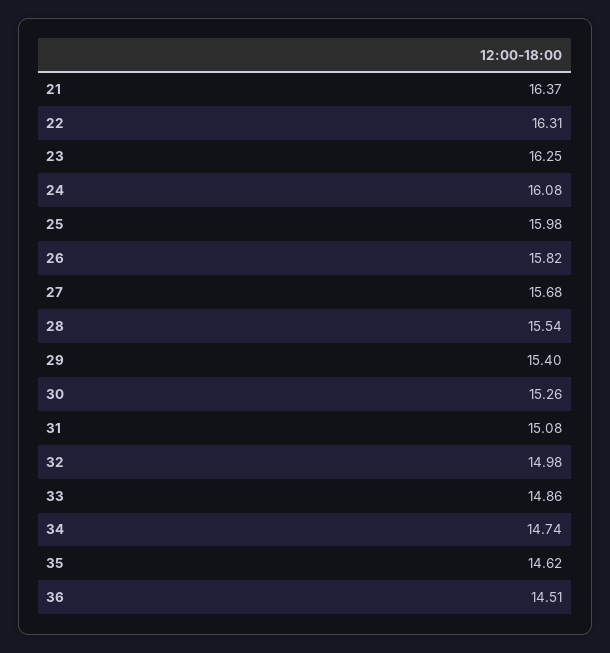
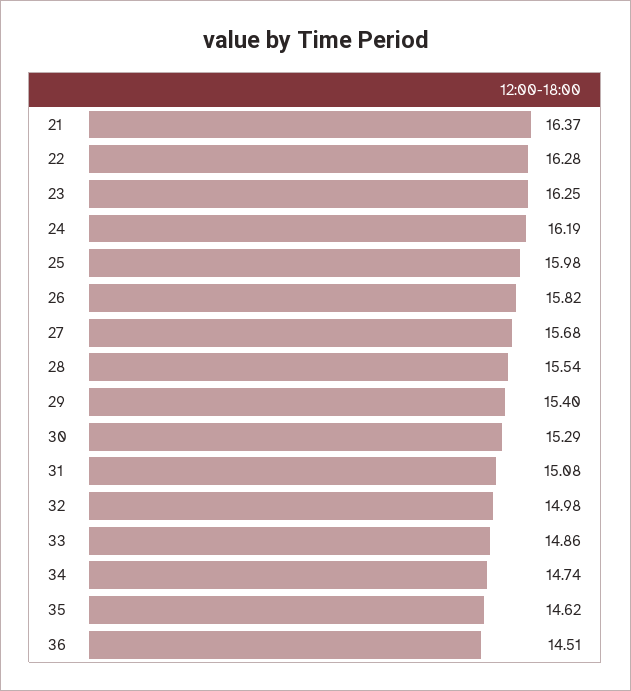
22: 16.31 -> 16.28
24: 16.08 -> 16.19
30: 15.26 -> 15.29

